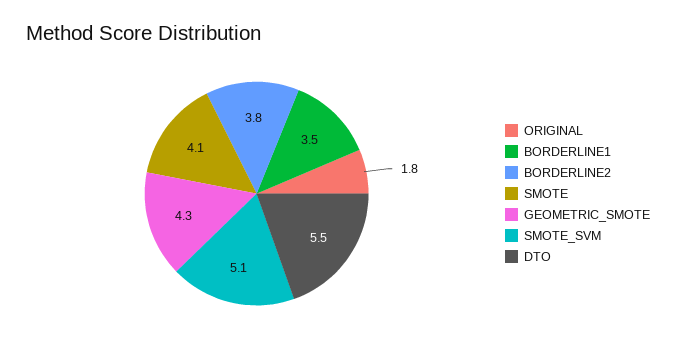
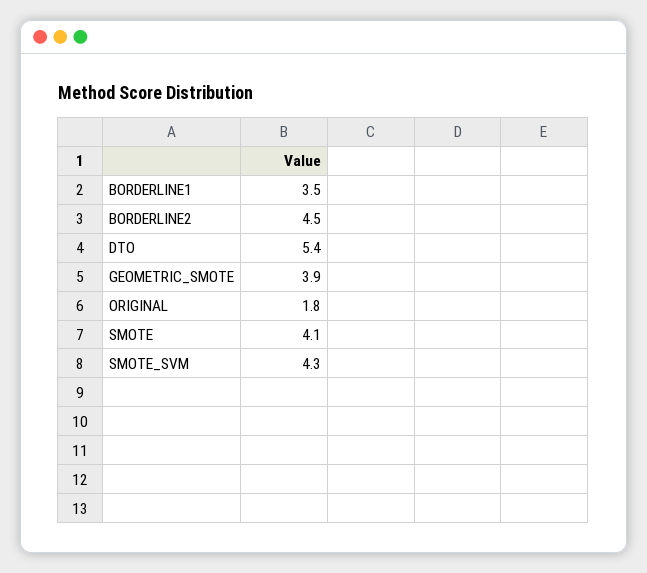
BORDERLINE2: 3.8 -> 4.5
GEOMETRIC_SMOTE: 4.3 -> 3.9
SMOTE_SVM: 5.1 -> 4.3
DTO: 5.5 -> 5.4

